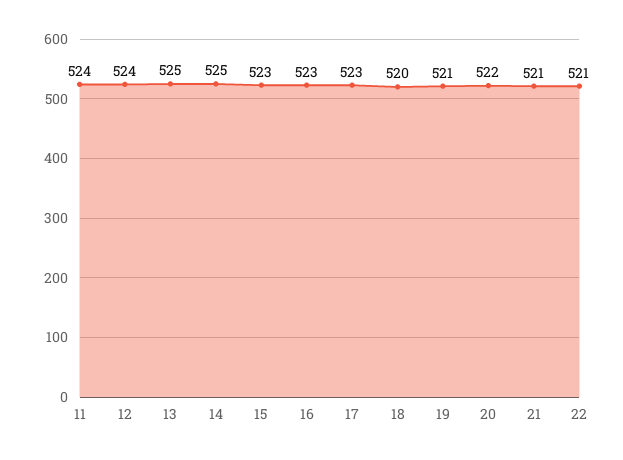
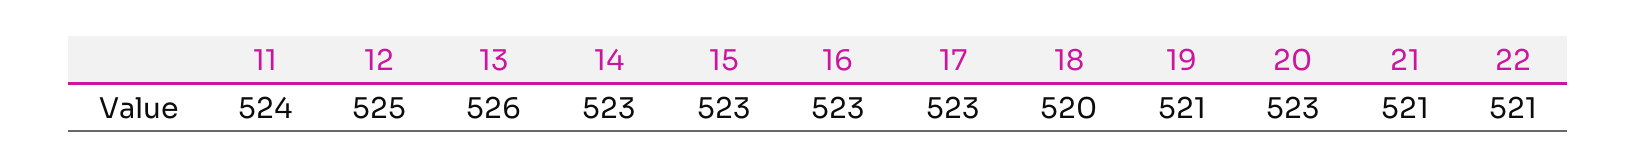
12: 524 -> 525
13: 525 -> 526
14: 525 -> 523
20: 522 -> 523

